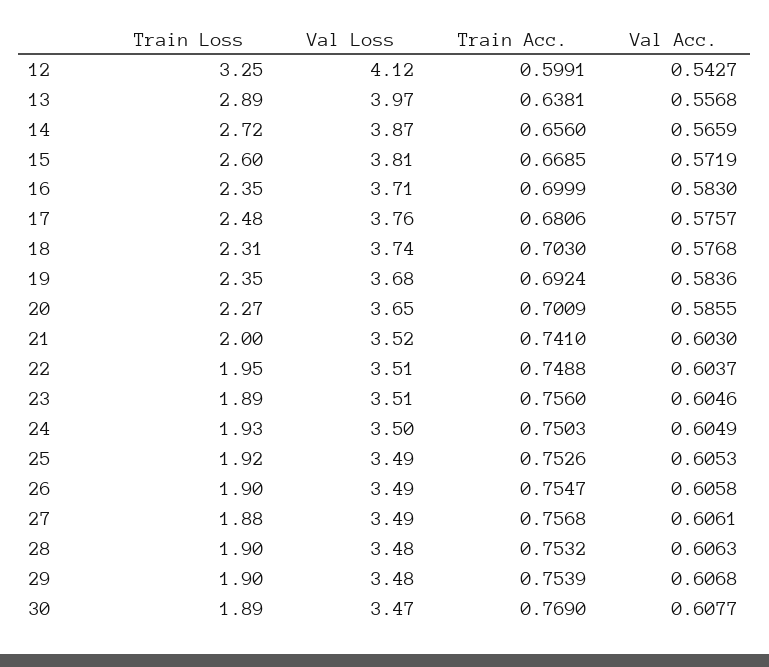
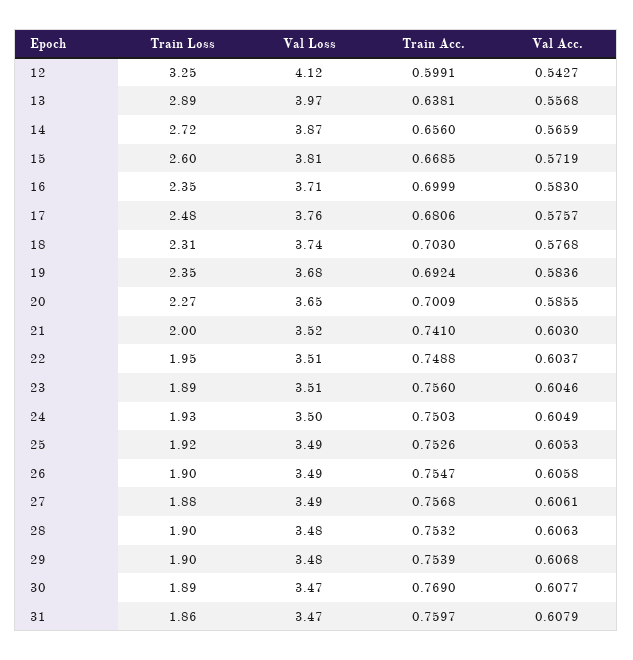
Train Loss, 31: none -> 1.86
Val Loss, 31: none -> 3.47
Train Acc., 31: none -> 0.7597
Val Acc., 31: none -> 0.6079

